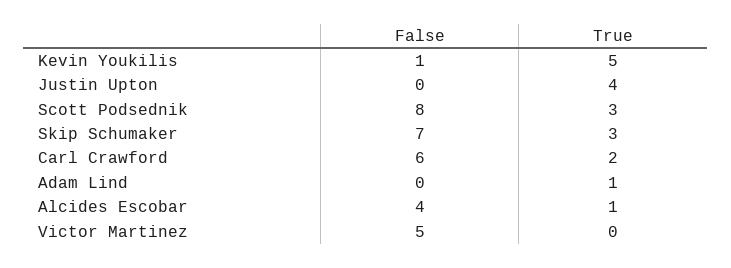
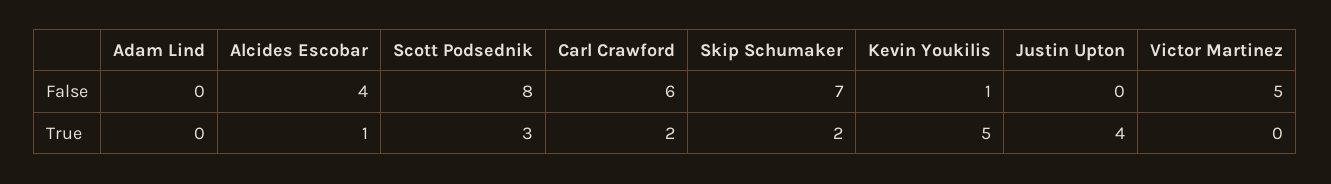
True, Skip Schumaker: 3 -> 2
True, Adam Lind: 1 -> 0

